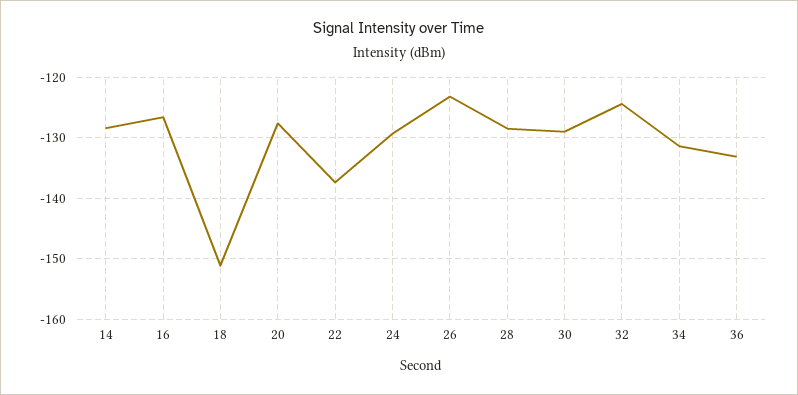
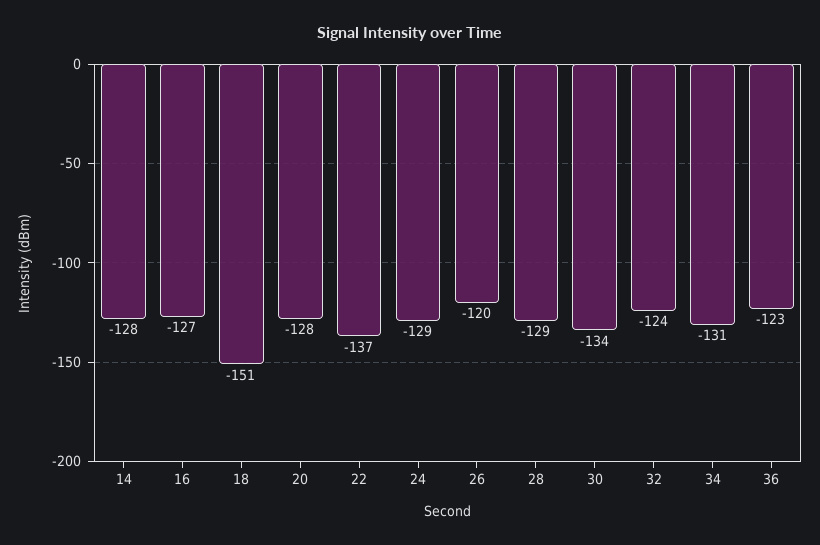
26: -123 -> -120
30: -129 -> -134
36: -133 -> -123

